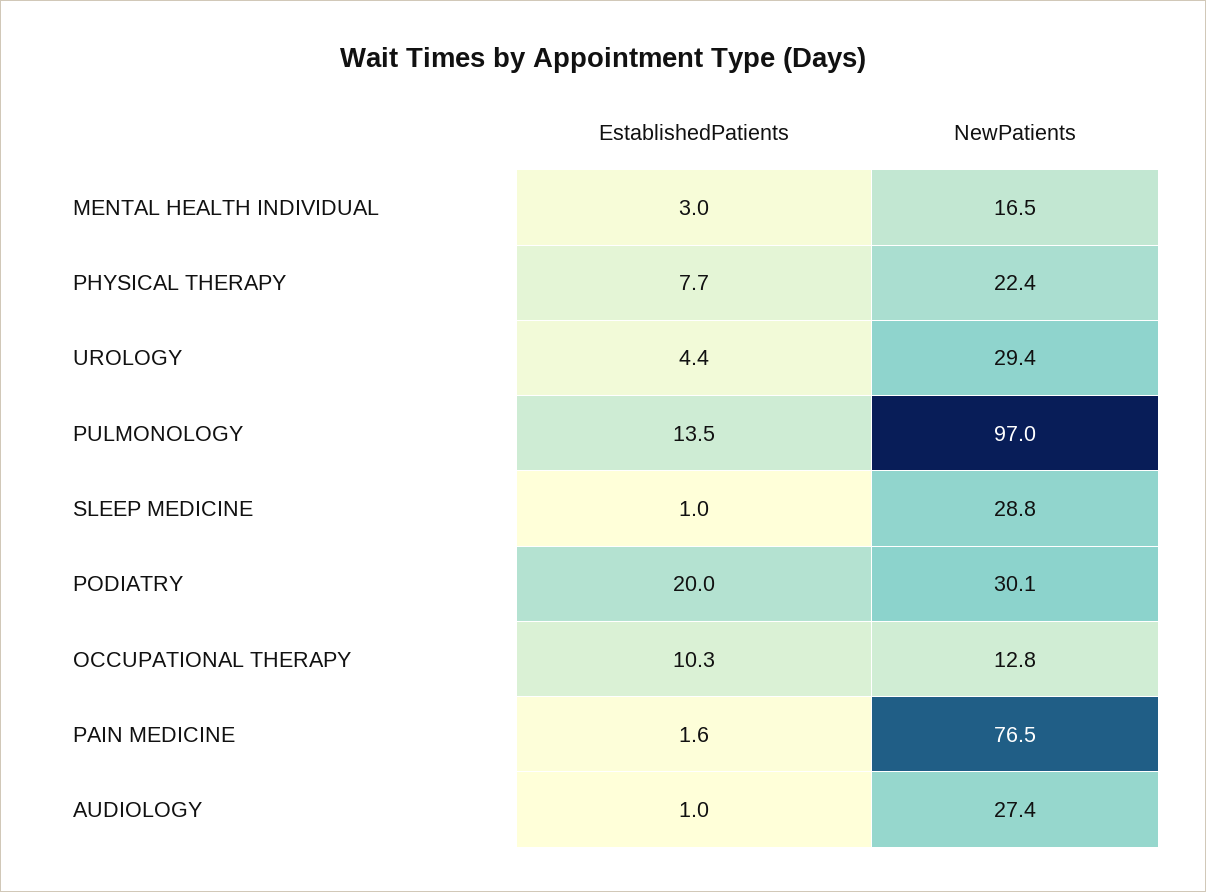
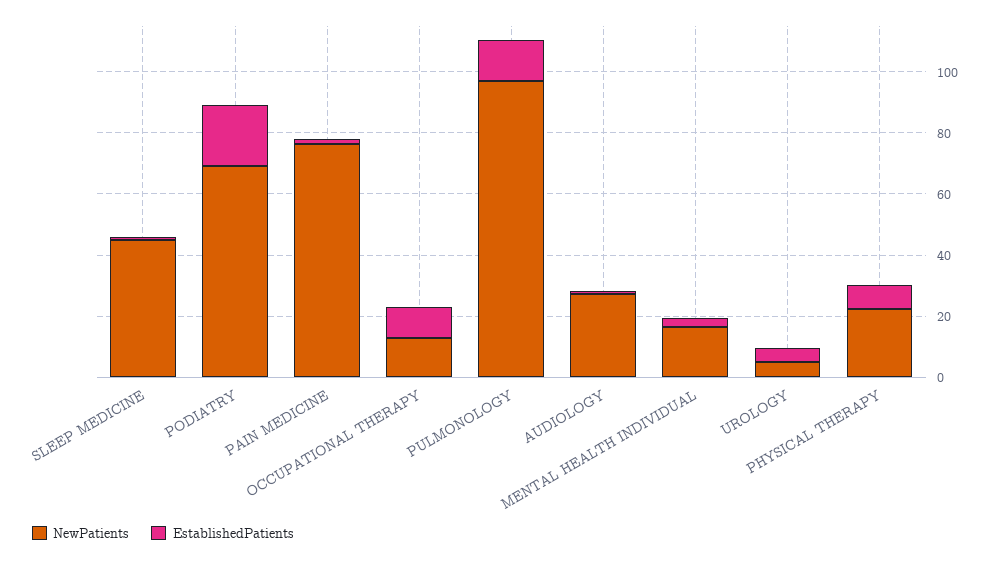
NewPatients, UROLOGY: 29.4 -> 5
NewPatients, SLEEP MEDICINE: 28.8 -> 45
NewPatients, PODIATRY: 30.1 -> 70

